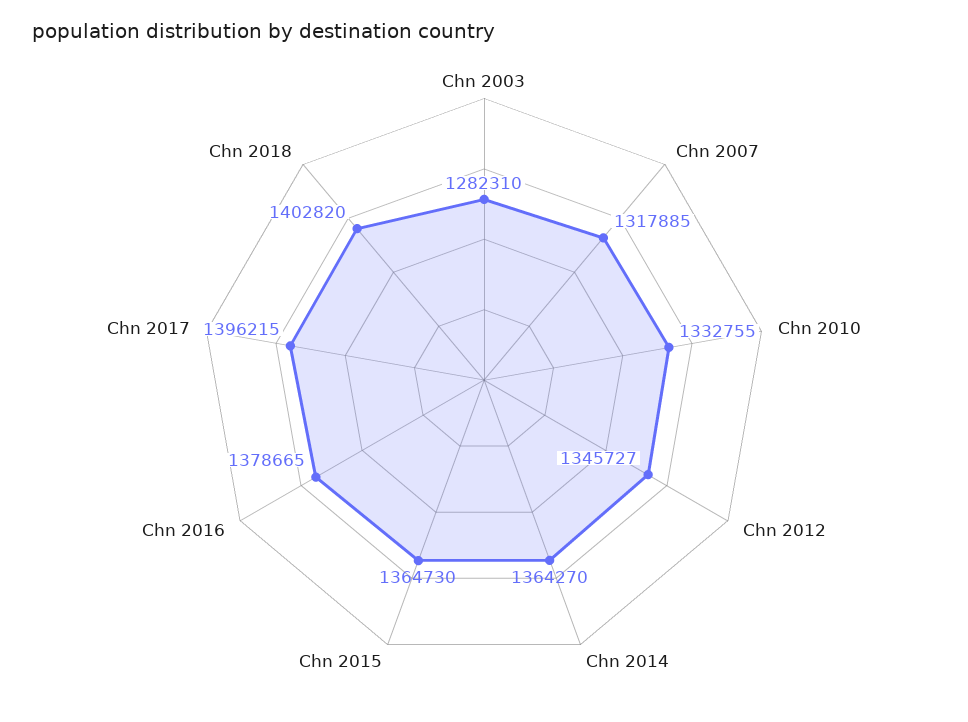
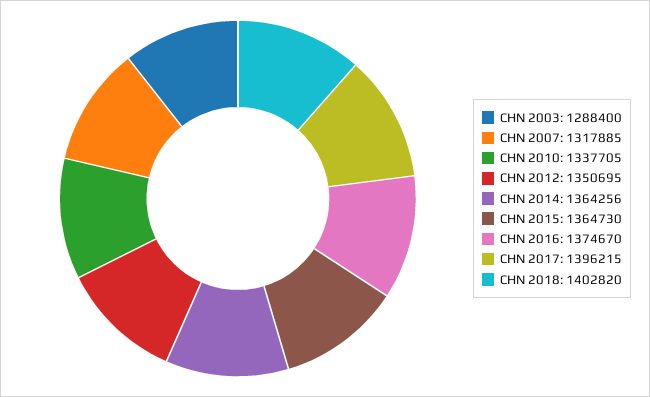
Chn 2003: 1282310 -> 1288400
Chn 2010: 1332755 -> 1337705
Chn 2012: 1345727 -> 1350695
Chn 2014: 1364270 -> 1364256
Chn 2016: 1378665 -> 1374670

